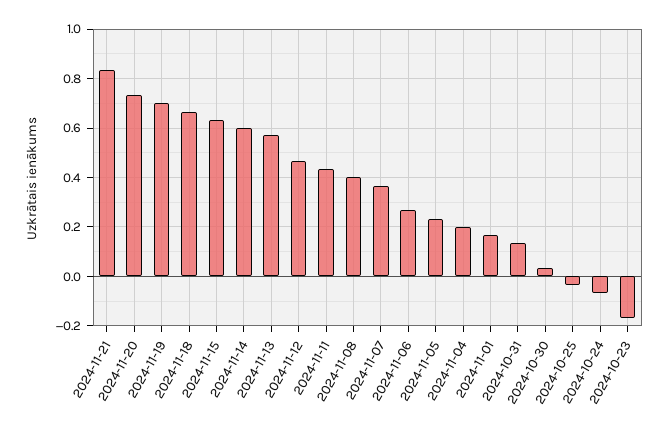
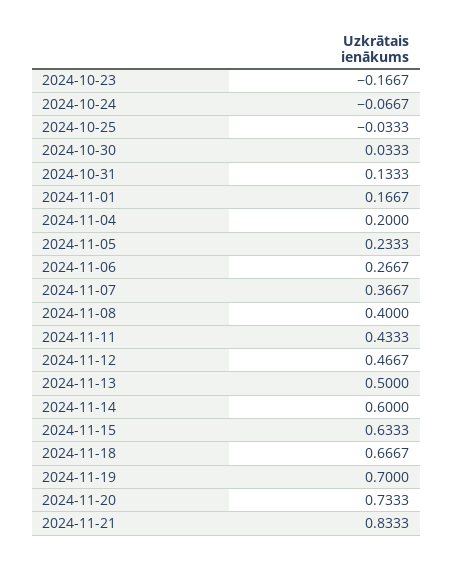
2024-11-13: 0.575 -> 0.5

